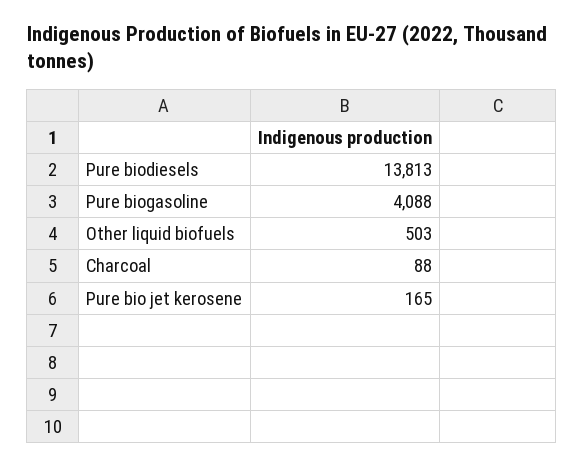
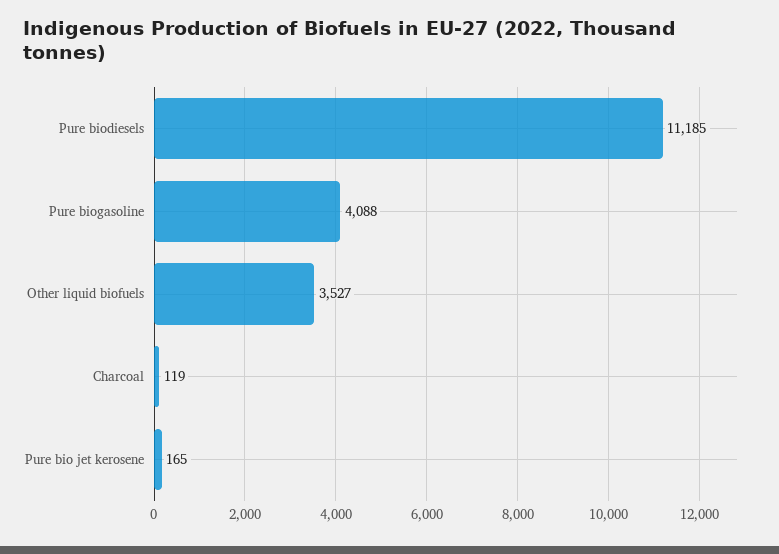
Pure biodiesels: 13813 -> 11185
Other liquid biofuels: 503 -> 3527
Charcoal: 88 -> 119

